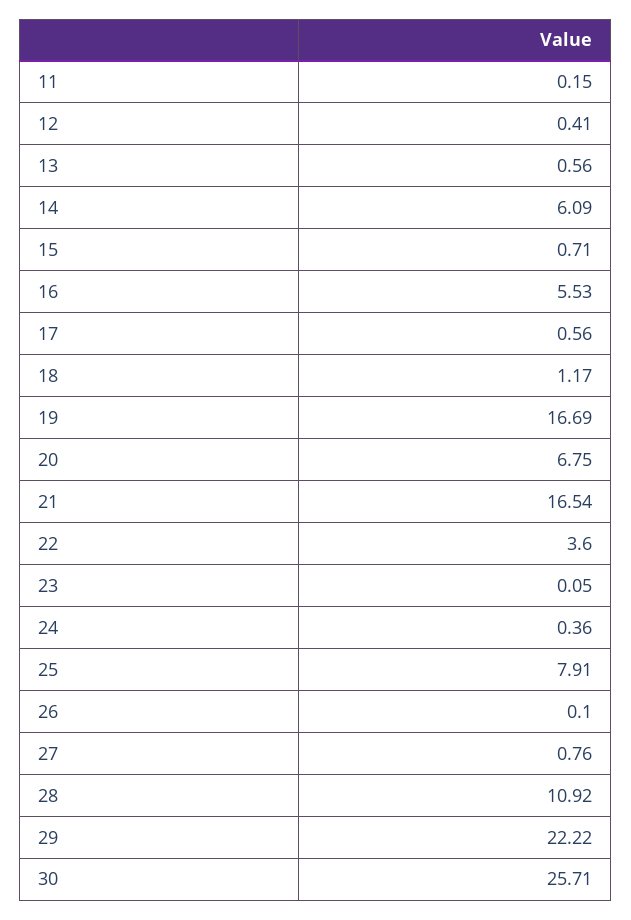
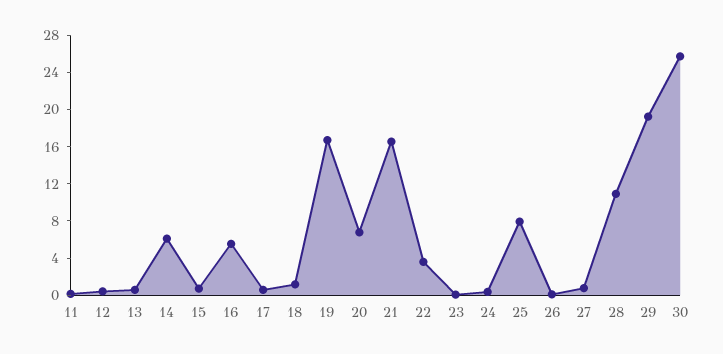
29: 22.22 -> 19

